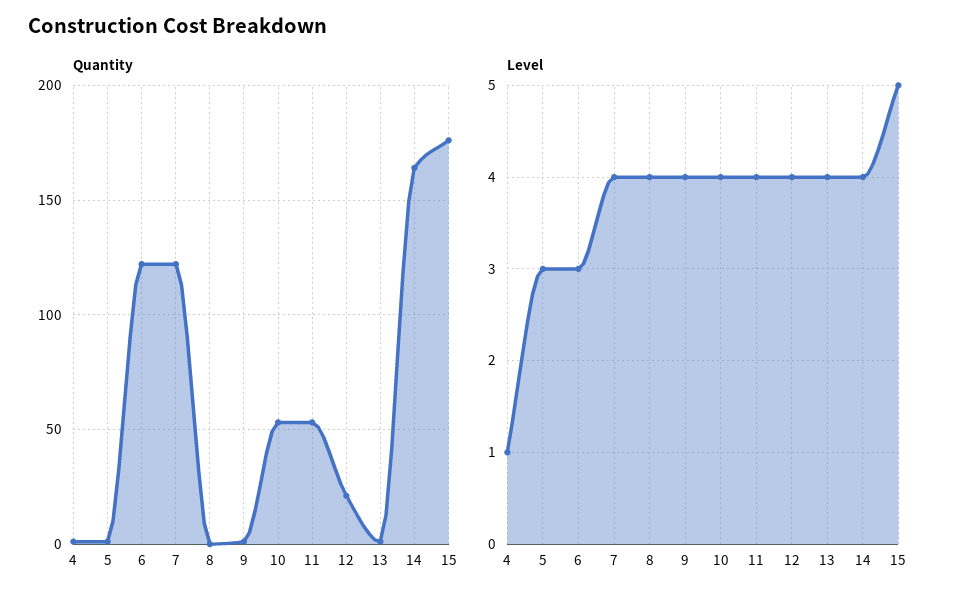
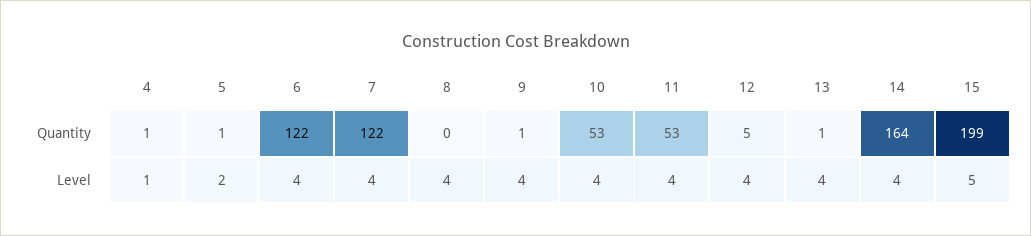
Quantity, 12: 20 -> 5
Quantity, 15: 175 -> 199
Level, 5: 3 -> 2
Level, 6: 3 -> 4

